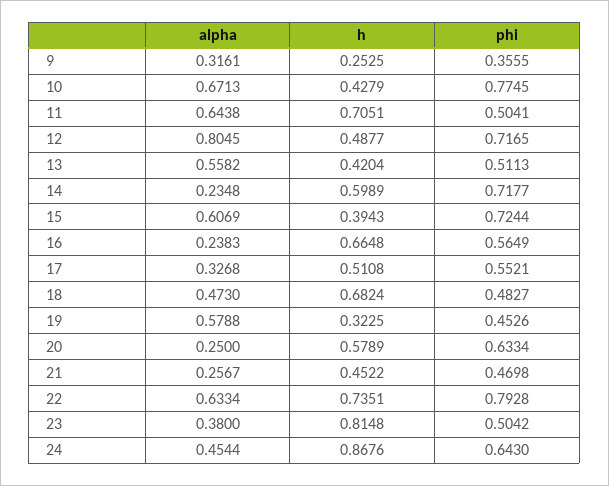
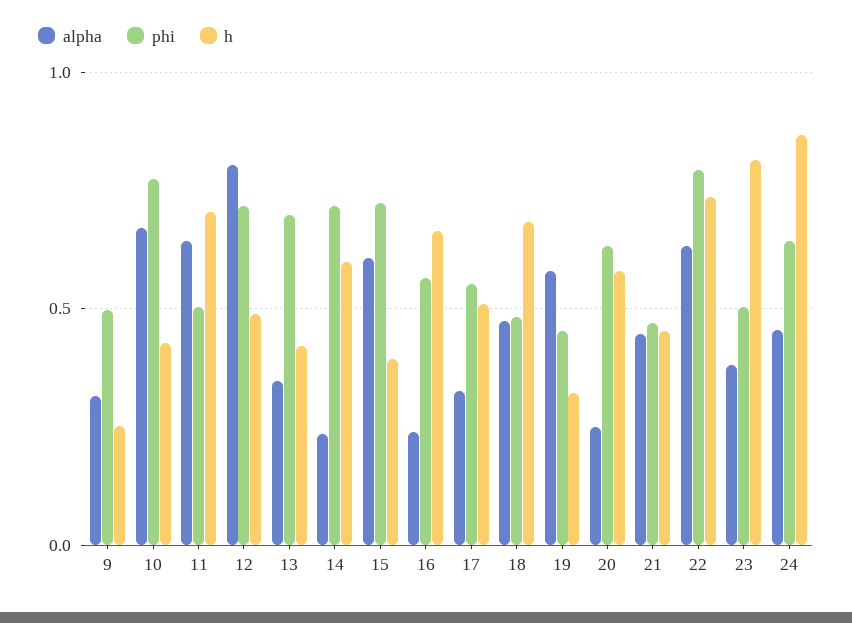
phi, 9: 0.3555 -> 0.5
alpha, 13: 0.5582 -> 0.35
phi, 13: 0.5113 -> 0.7
alpha, 21: 0.2567 -> 0.45

